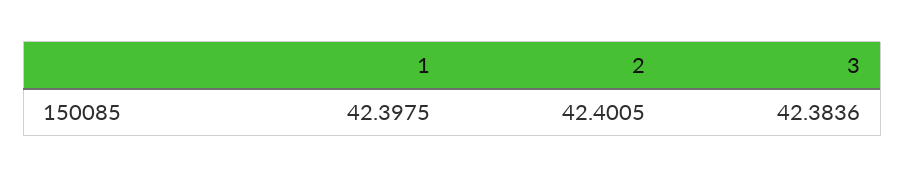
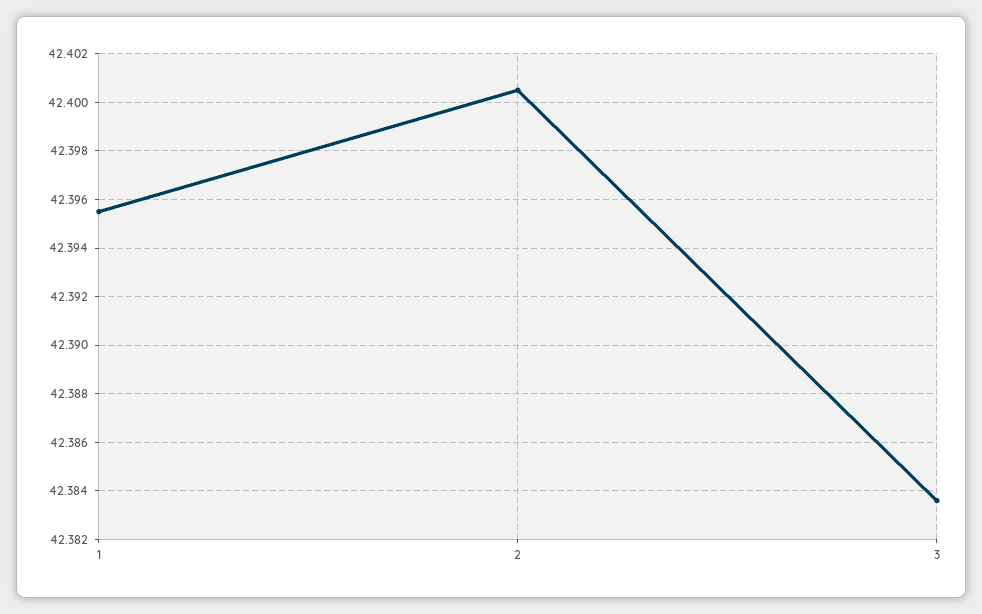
1: 42.3975 -> 42.3955

